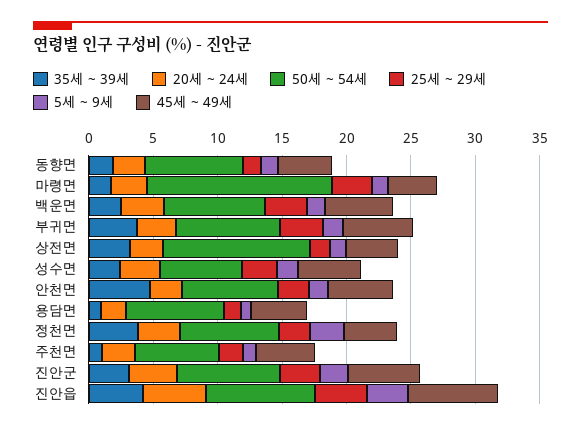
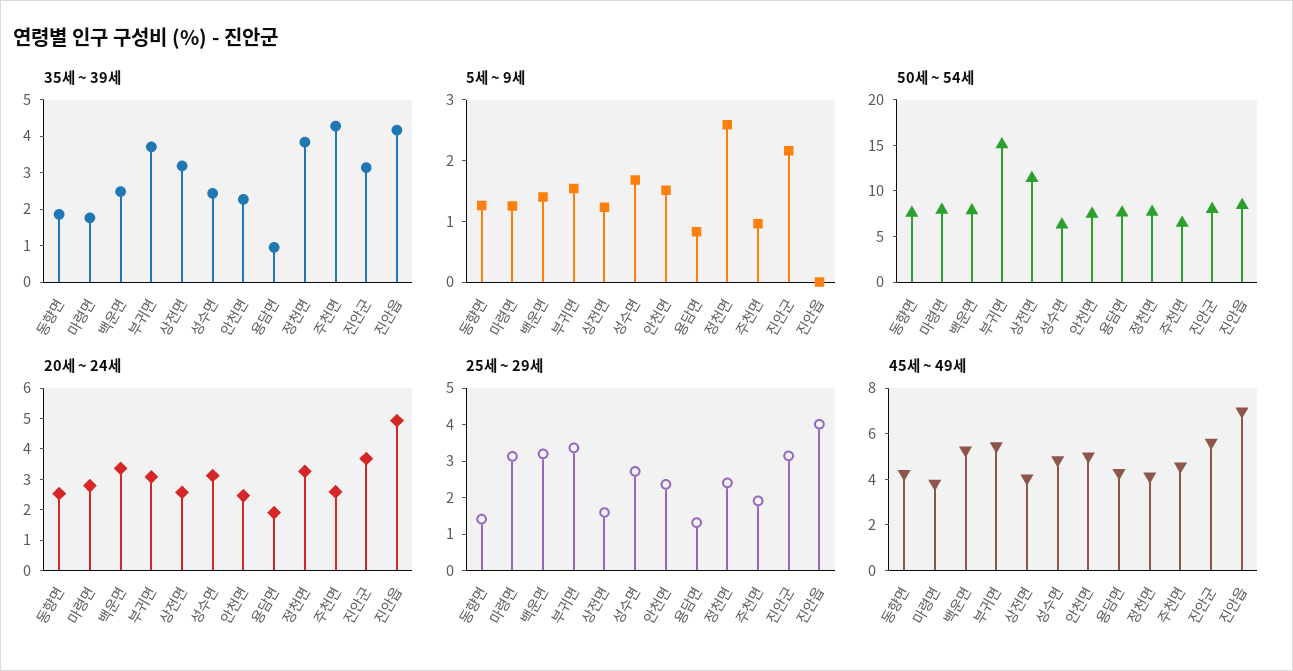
50세 ~ 54세, 마령면: 14 -> 8
50세 ~ 54세, 부귀면: 8 -> 15
35세 ~ 39세, 안천면: 5 -> 2.25
35세 ~ 39세, 주천면: 1 -> 4.25
5세 ~ 9세, 진안읍: 3 -> 0

